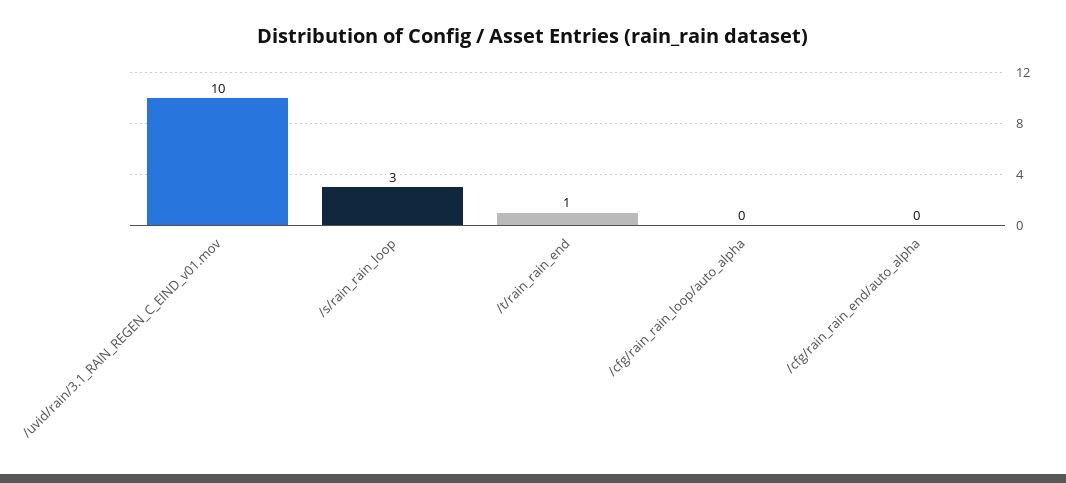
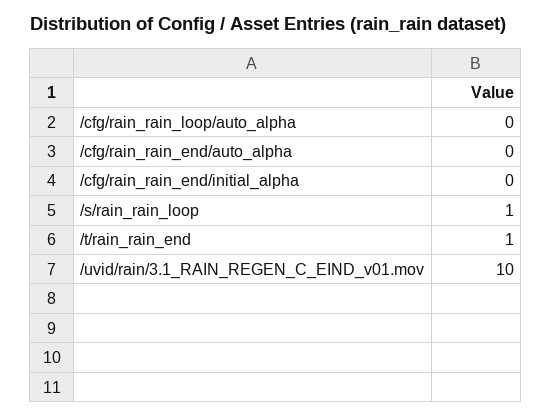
/s/rain_rain_loop: 3 -> 1
/cfg/rain_rain_end/initial_alpha: none -> 0

